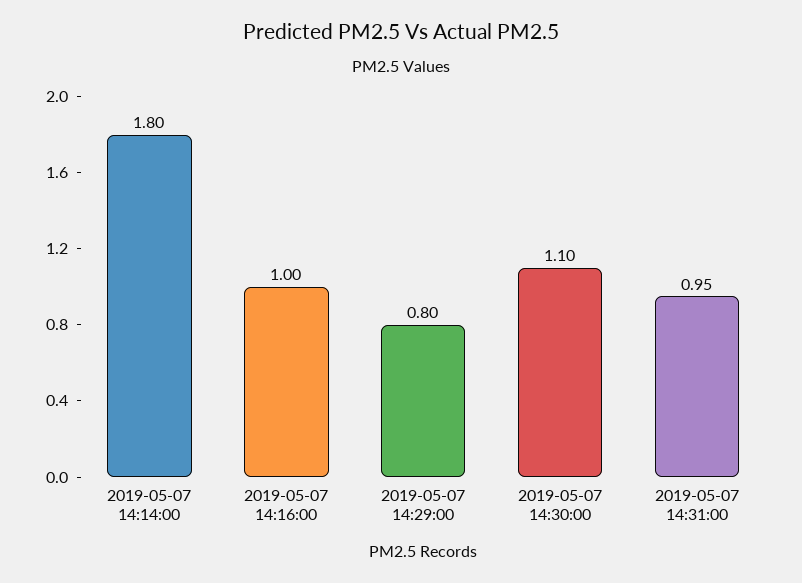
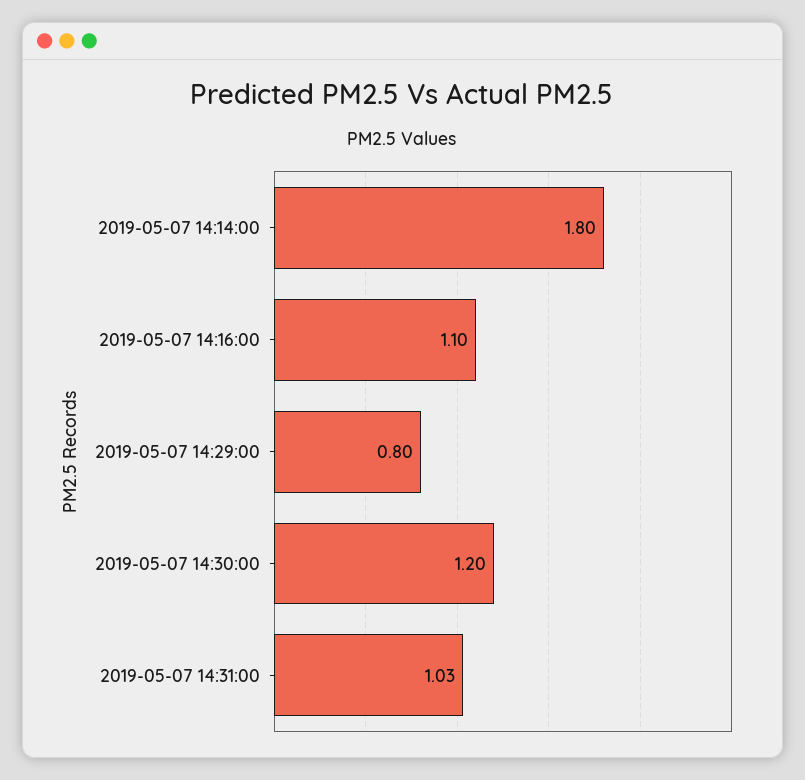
2019-05-07 14:16:00: 1 -> 1.1
2019-05-07 14:30:00: 1.1 -> 1.2
2019-05-07 14:31:00: 0.95 -> 1.03

